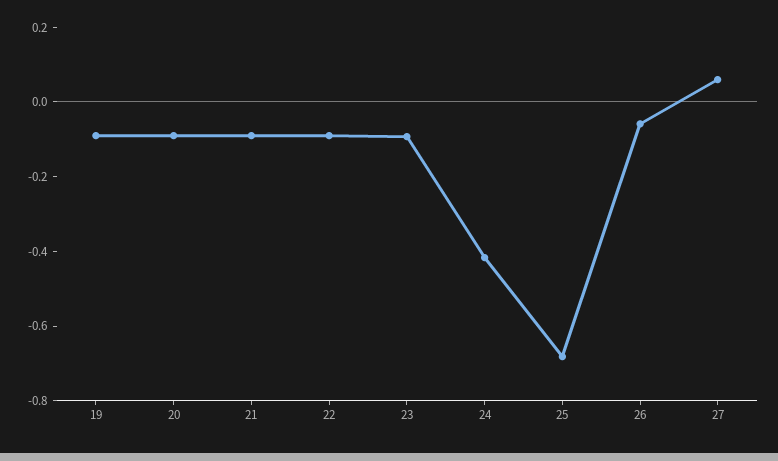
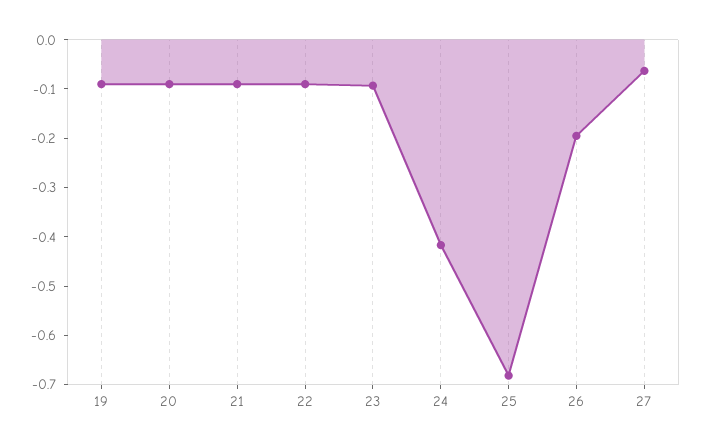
26: -0.05 -> -0.2
27: 0.05 -> -0.06

